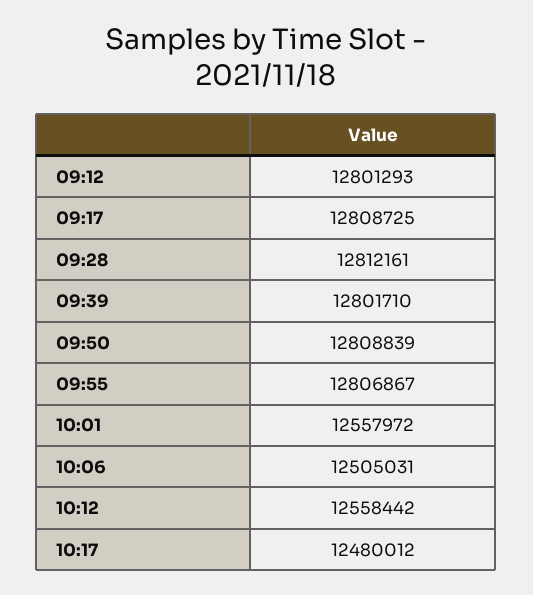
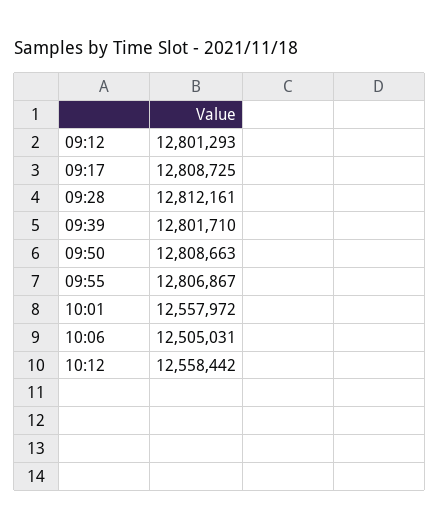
09:50: 12808839 -> 12808663
10:17: 12480012 -> none

